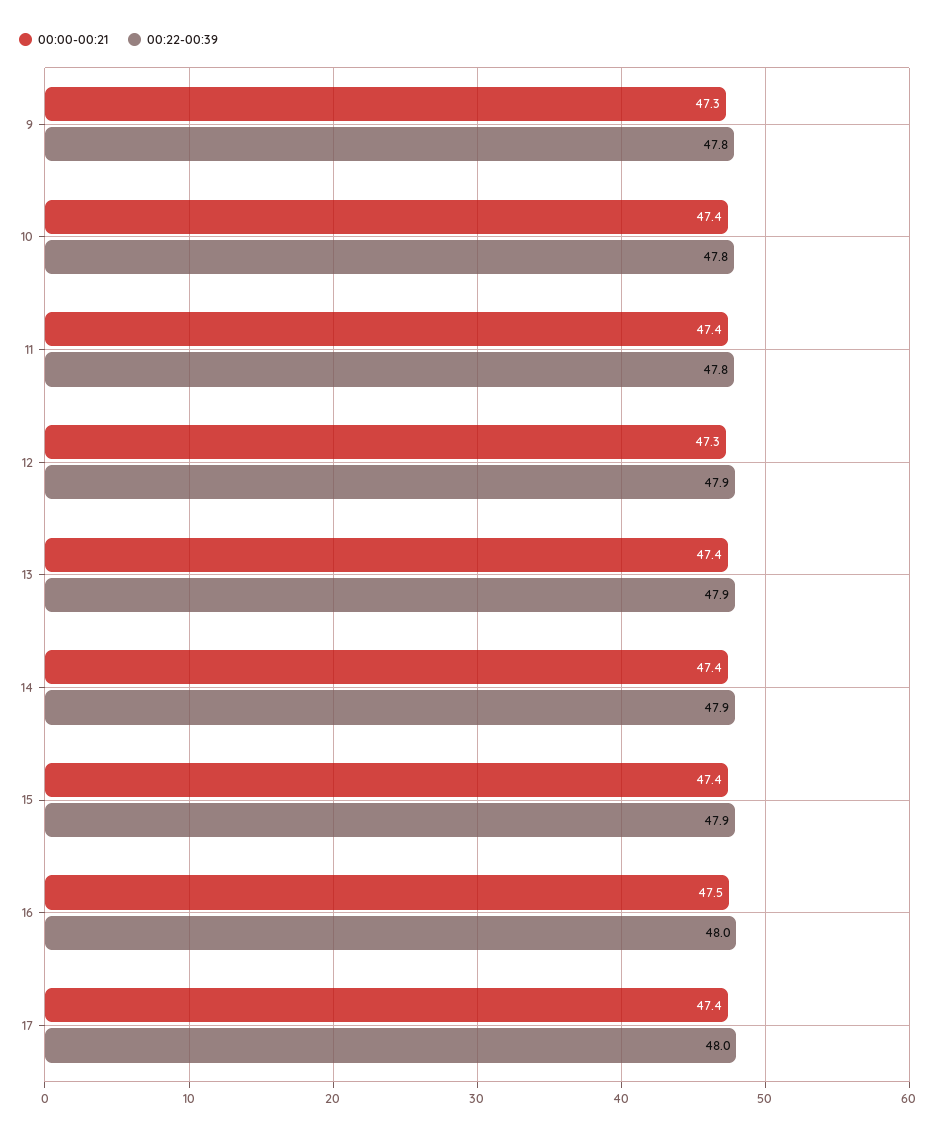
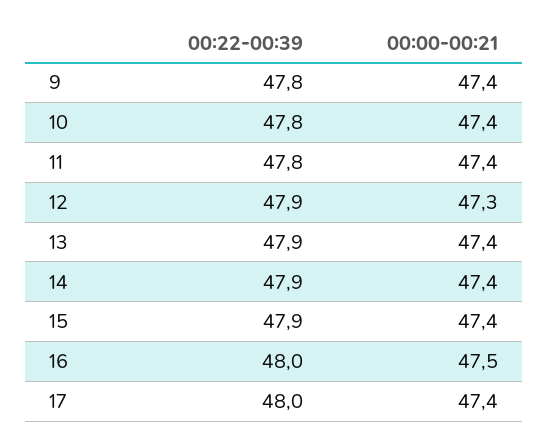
00:00-00:21, 9: 47.3 -> 47.4

